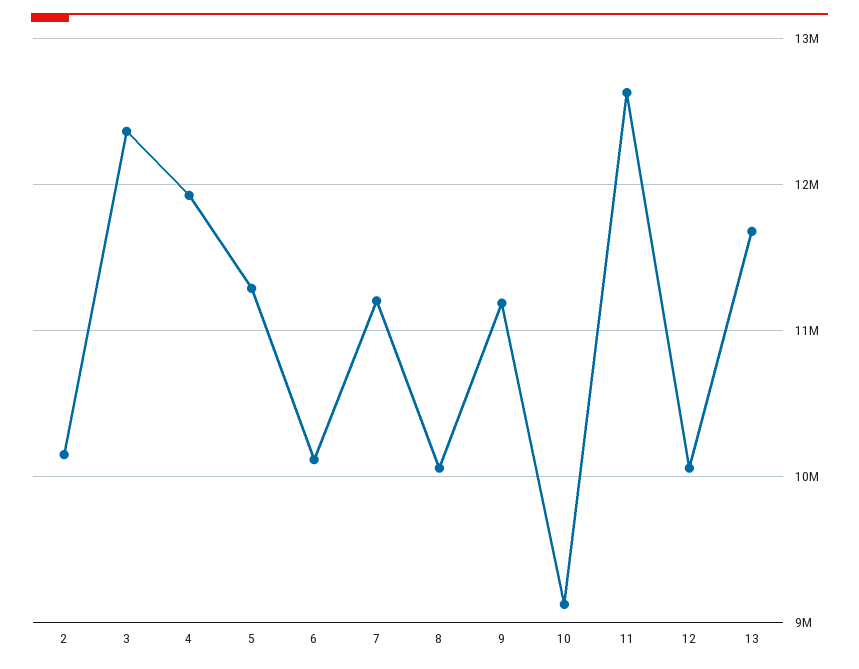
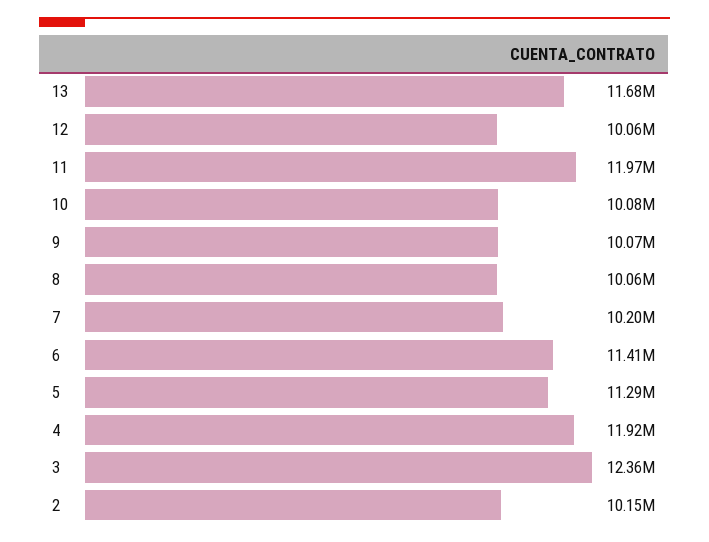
6: 10100000 -> 11410000
7: 11200000 -> 10200000
9: 11200000 -> 10070000
10: 9100000 -> 10080000
11: 12600000 -> 11970000

